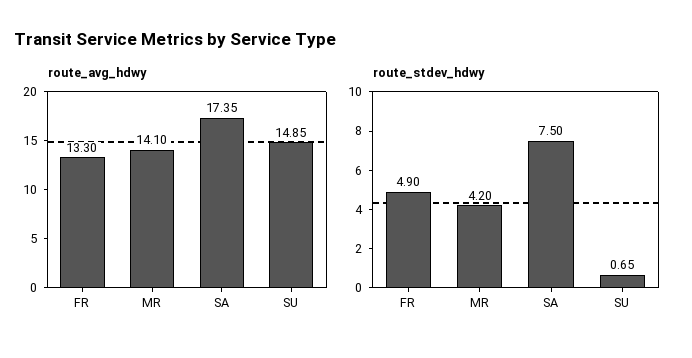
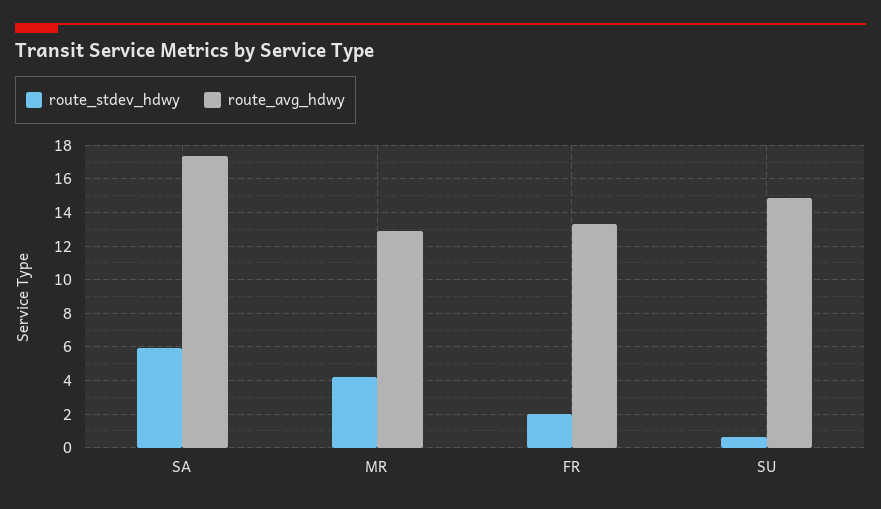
route_avg_hdwy, MR: 14.1 -> 13
route_stdev_hdwy, FR: 4.9 -> 2
route_stdev_hdwy, SA: 7.5 -> 6

